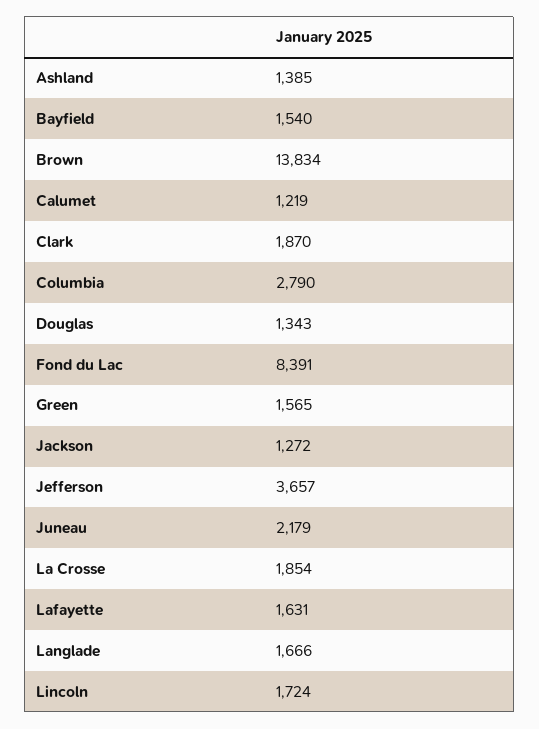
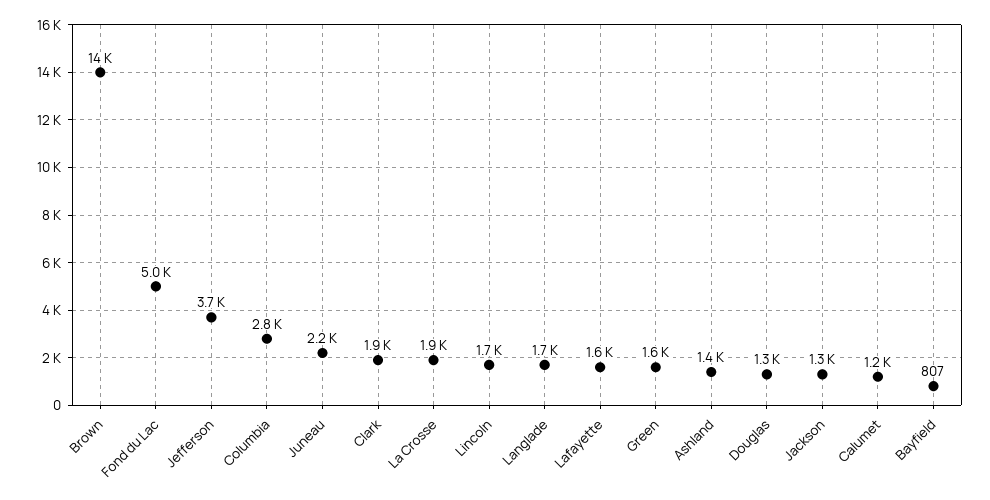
Bayfield: 1540 -> 807
Fond du Lac: 8391 -> 5000

